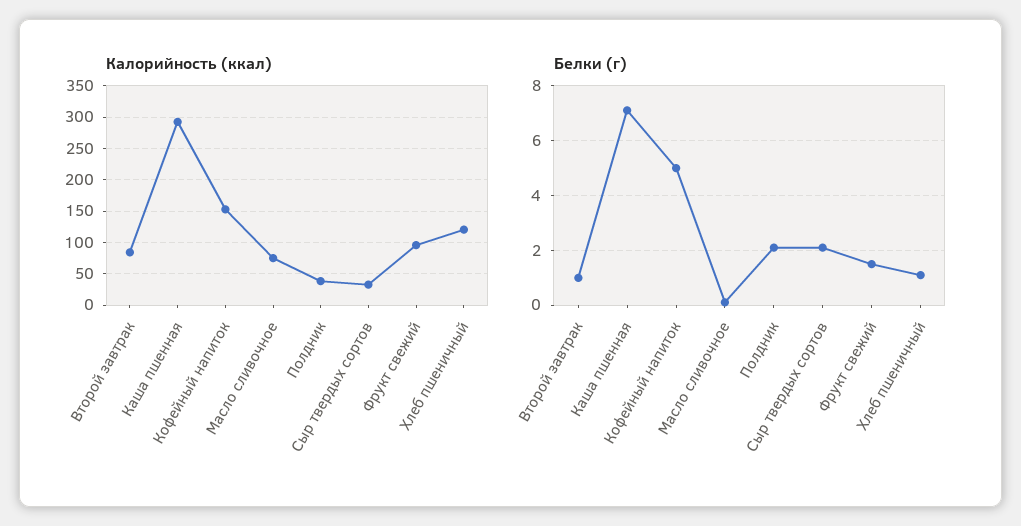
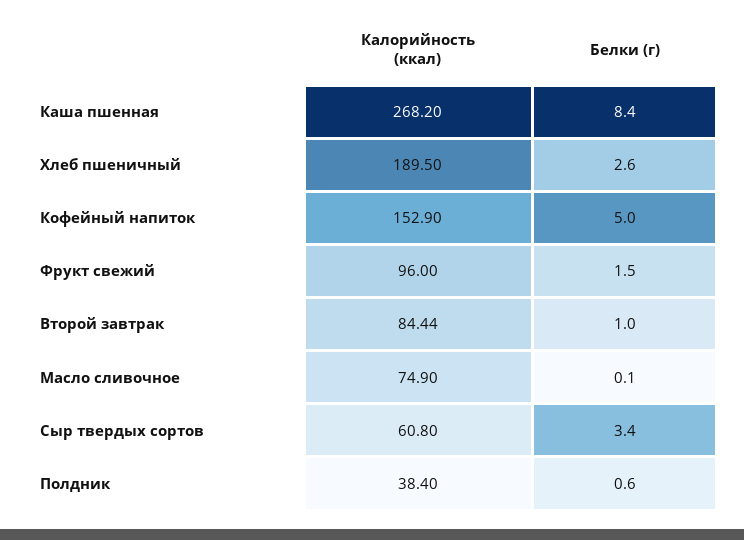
Калорийность (ккал), Каша пшенная: 290 -> 268.2
Калорийность (ккал), Сыр твердых сортов: 30 -> 60.8
Калорийность (ккал), Хлеб пшеничный: 120 -> 189.5
Белки (г), Каша пшенная: 7 -> 8.4
Белки (г), Полдник: 2 -> 0.6
Белки (г), Сыр твердых сортов: 2 -> 3.4
Белки (г), Хлеб пшеничный: 1 -> 2.6

